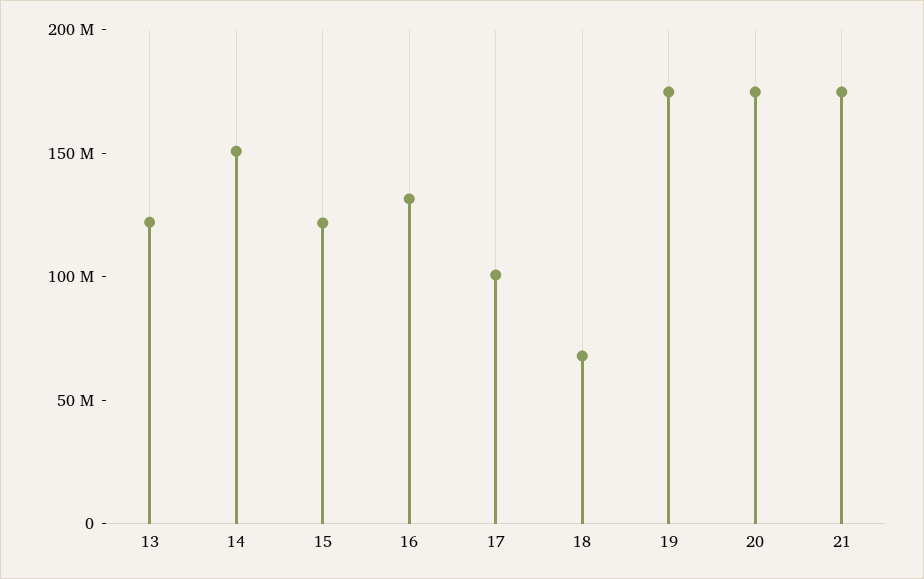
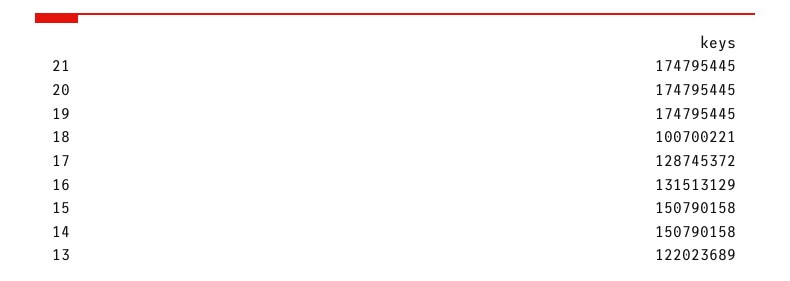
15: 120000000 -> 150790158
17: 100000000 -> 128745372
18: 70000000 -> 100700221

